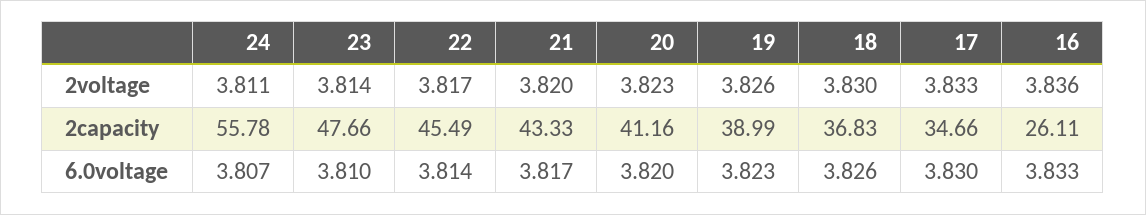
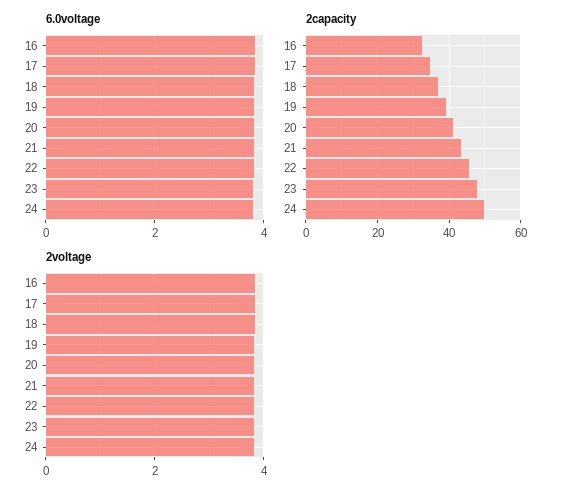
2capacity, 24: 55.78 -> 50
2capacity, 16: 26.11 -> 32

